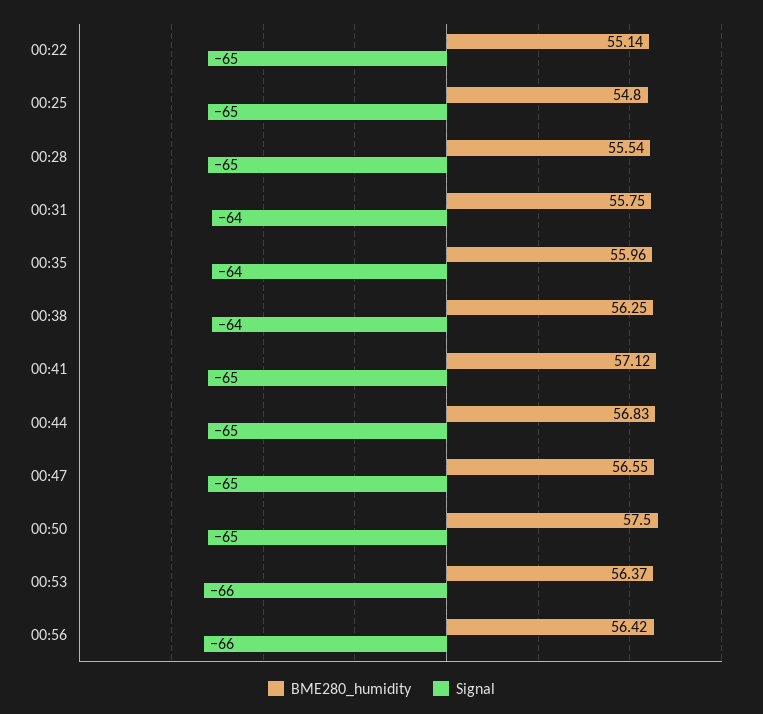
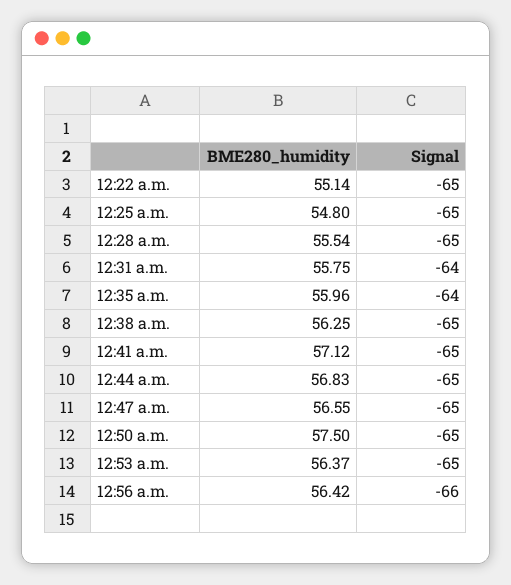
Signal, 00:38: -64 -> -65
Signal, 00:53: -66 -> -65

